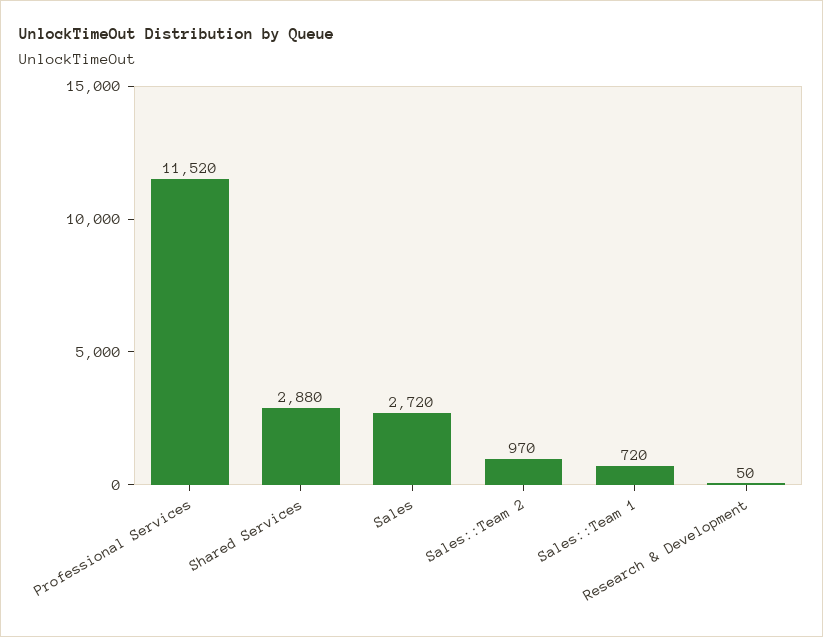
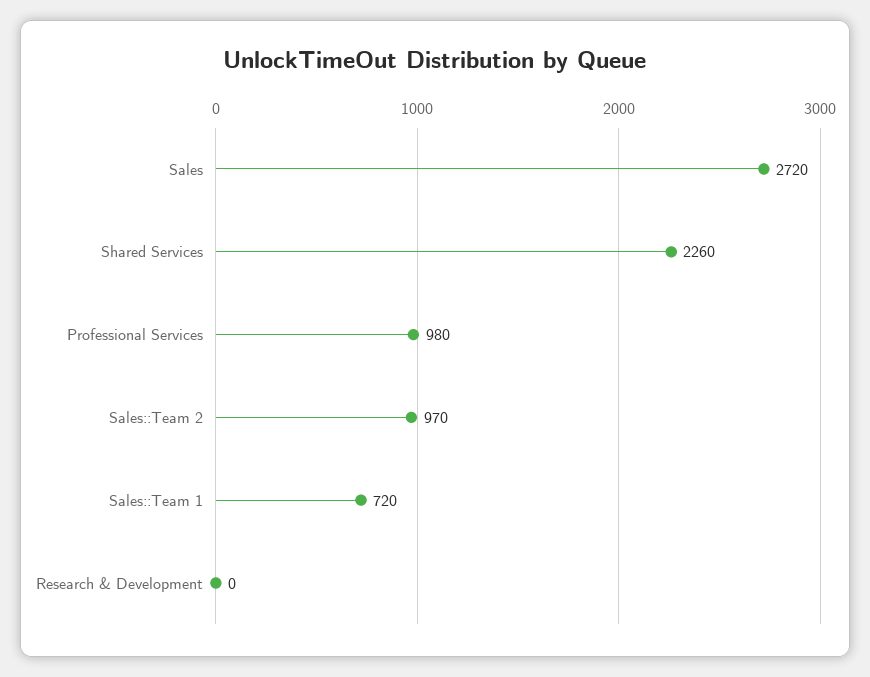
Professional Services: 11520 -> 980
Shared Services: 2880 -> 2260
Research & Development: 50 -> 0

